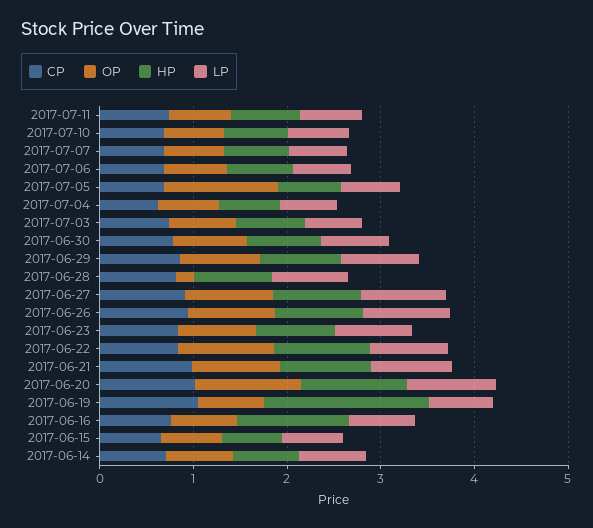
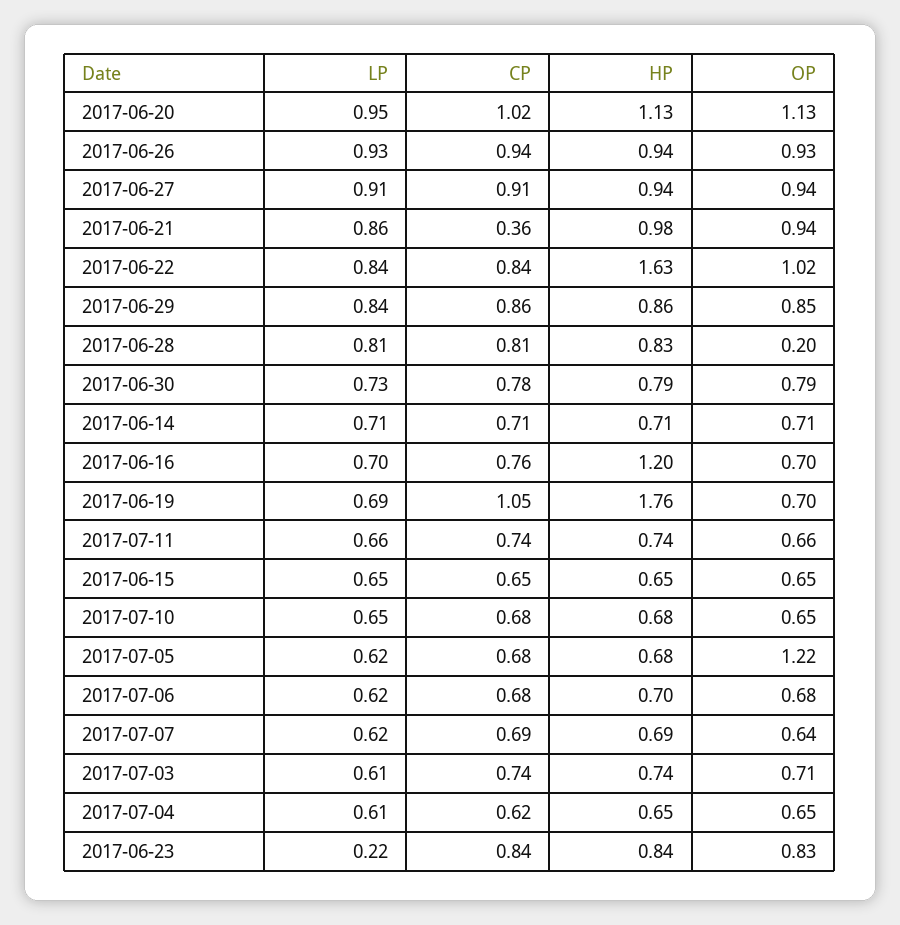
LP, 2017-06-23: 0.8 -> 0.22
HP, 2017-06-22: 1 -> 1.63
CP, 2017-06-21: 1 -> 0.36

